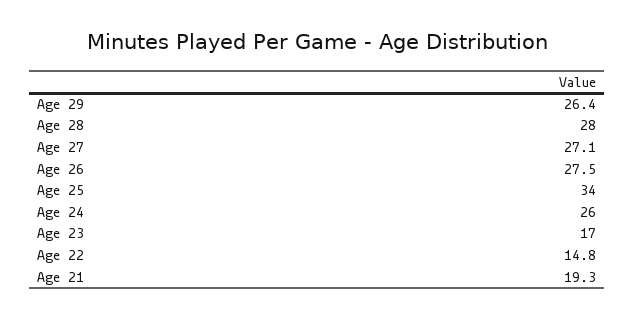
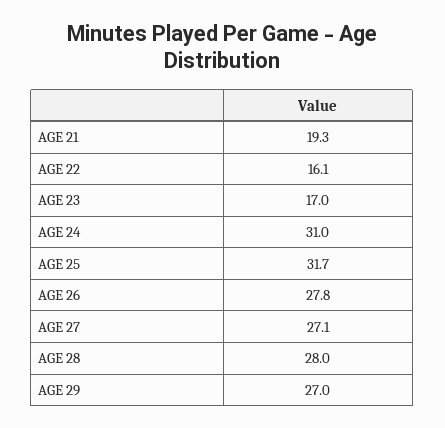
Age 29: 26.4 -> 27
Age 26: 27.5 -> 27.8
Age 25: 34 -> 31.7
Age 24: 26 -> 31
Age 22: 14.8 -> 16.1

